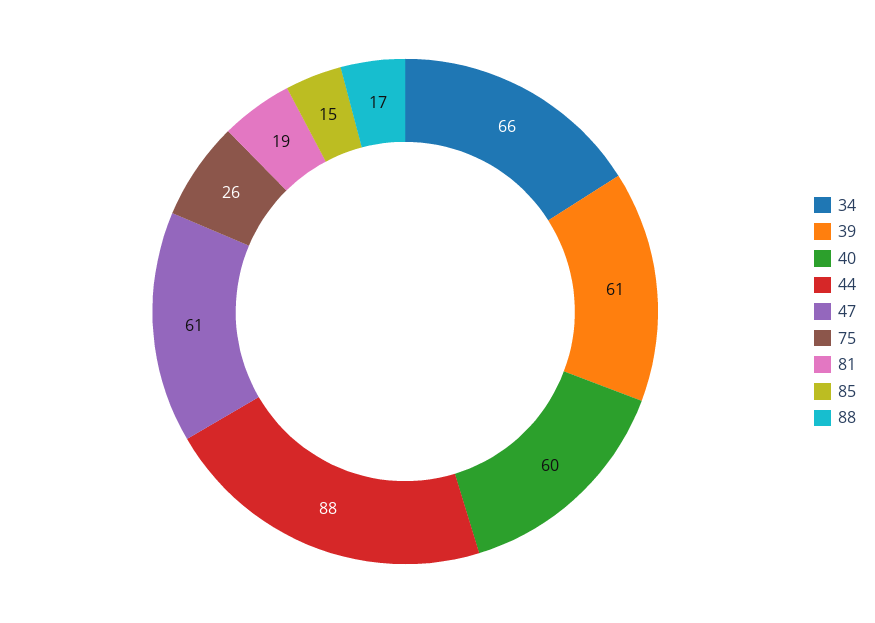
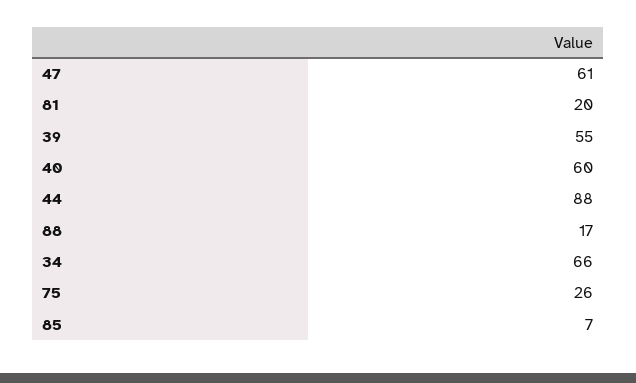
39: 61 -> 55
81: 19 -> 20
85: 15 -> 7

